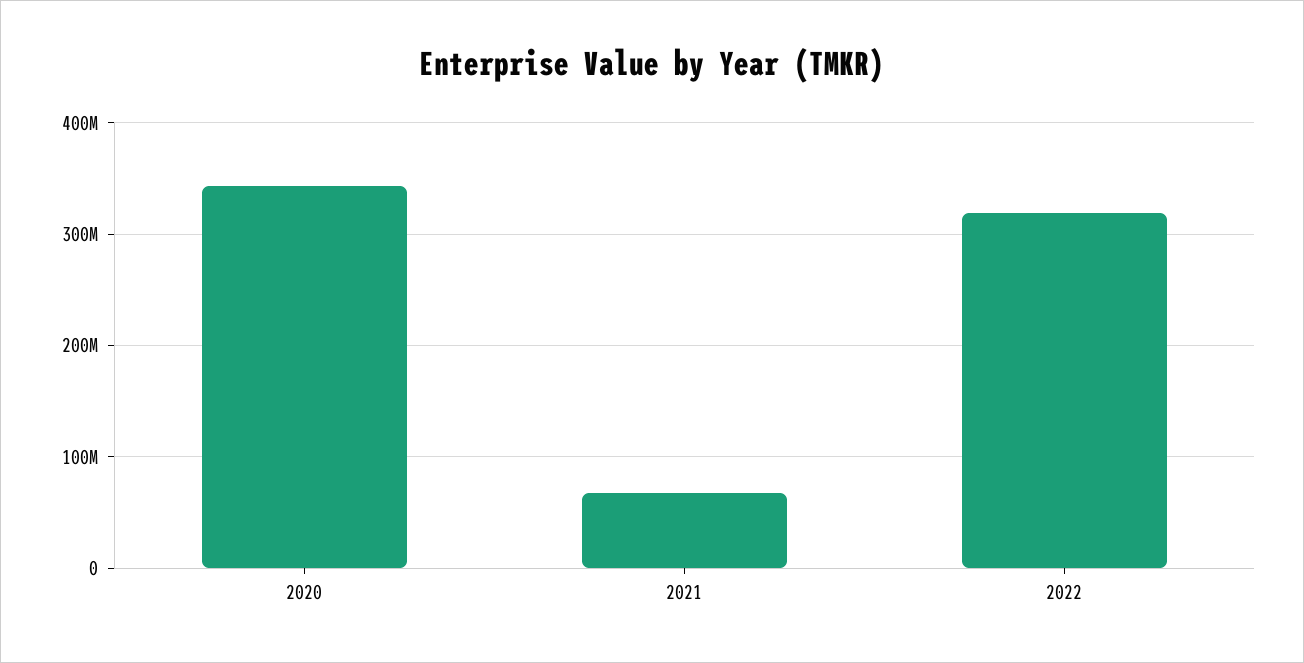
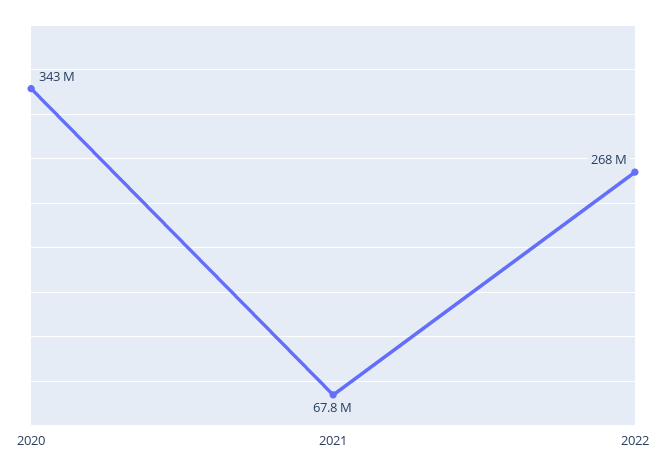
2022: 320000000 -> 268000000

